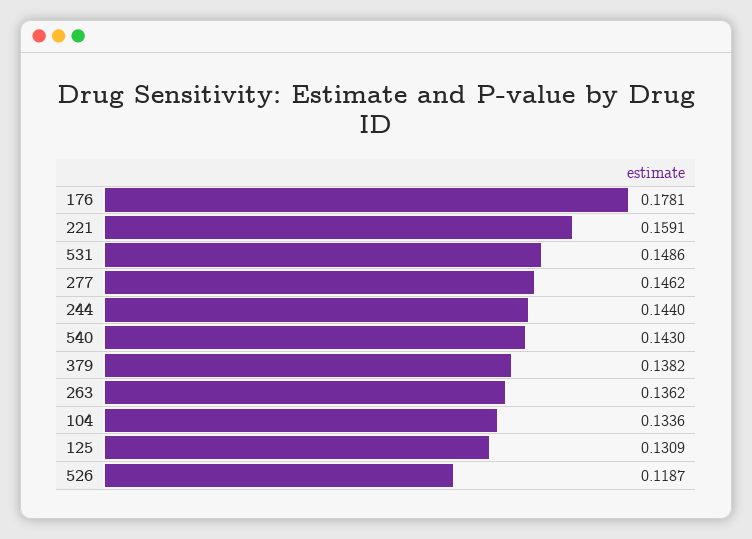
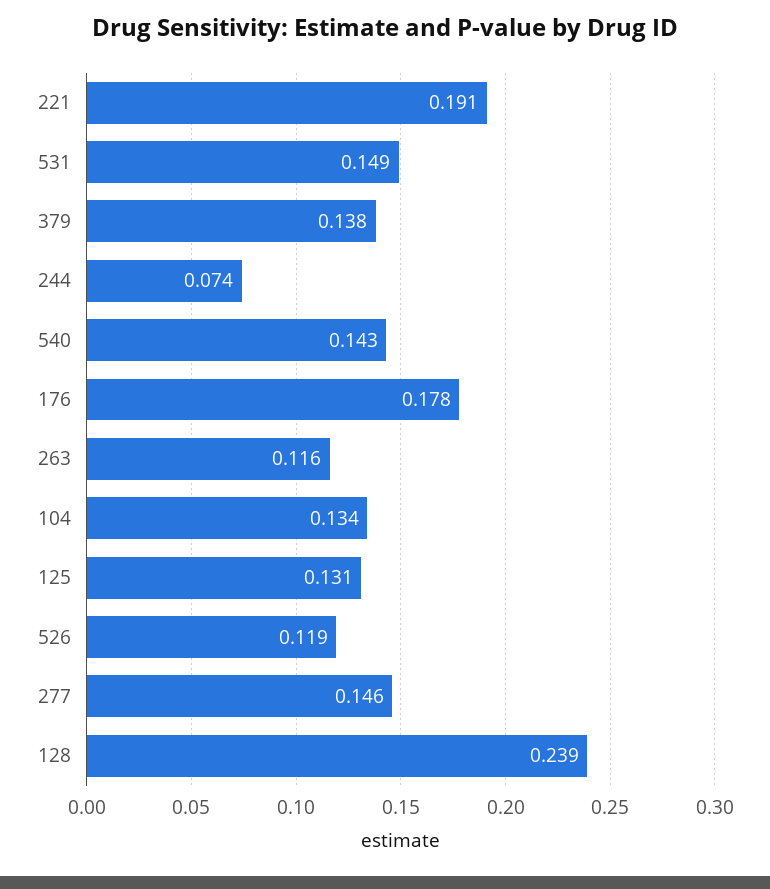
221: 0.1591 -> 0.191
244: 0.144 -> 0.074
263: 0.1362 -> 0.116
128: none -> 0.239

